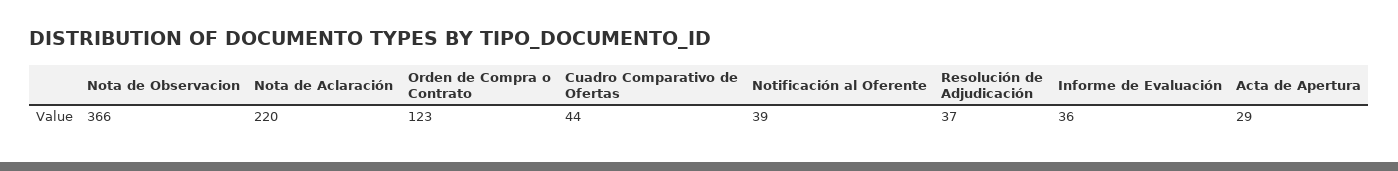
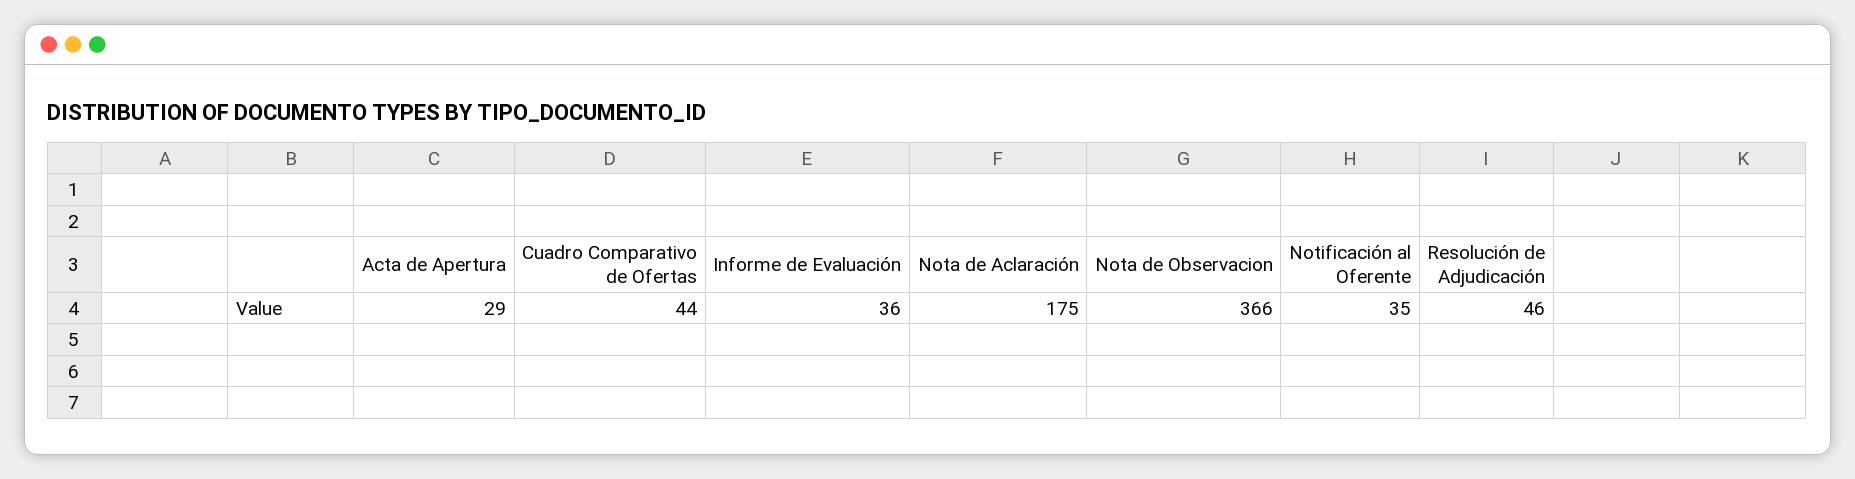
Nota de Aclaración: 220 -> 175
Orden de Compra o Contrato: 123 -> none
Notificación al Oferente: 39 -> 35
Resolución de Adjudicación: 37 -> 46

